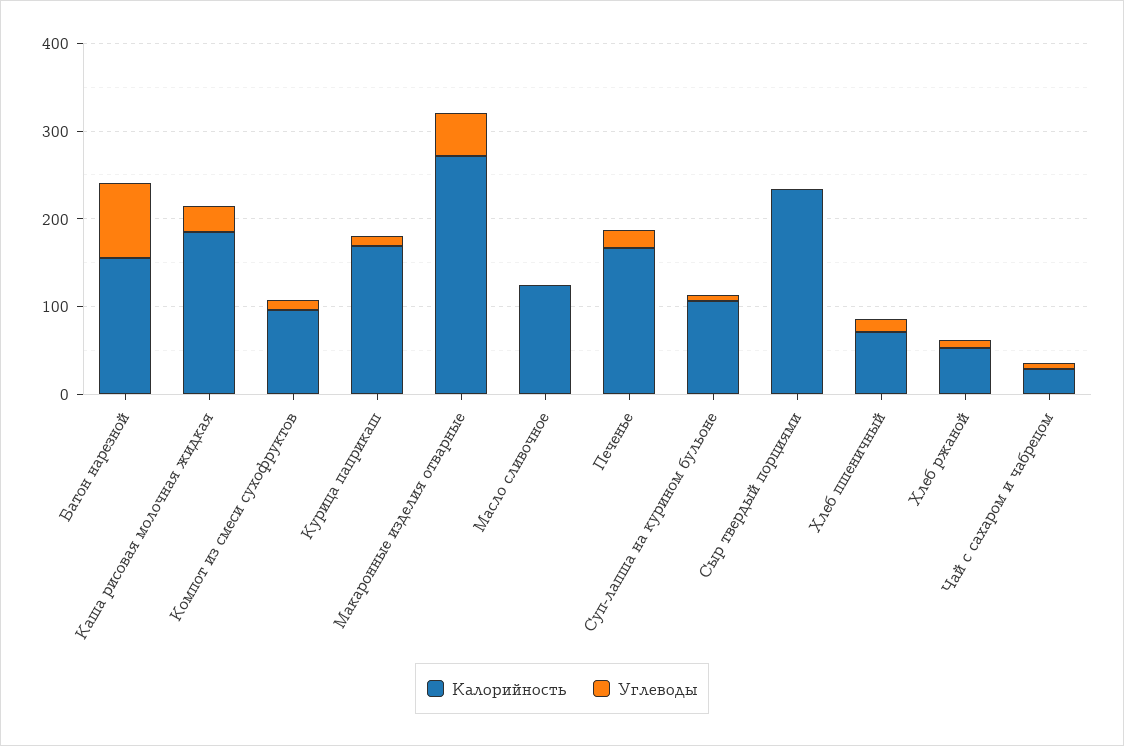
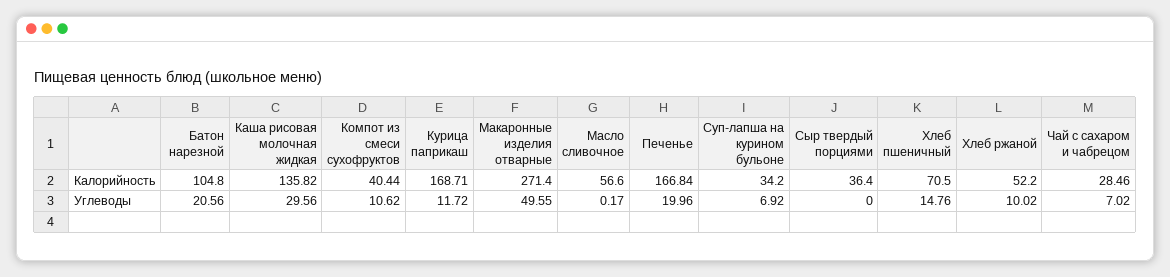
Калорийность, Батон нарезной: 160 -> 104.8
Углеводы, Батон нарезной: 80 -> 20.56
Калорийность, Каша рисовая молочная жидкая: 180 -> 135.82
Калорийность, Компот из смеси сухофруктов: 100 -> 40.44
Калорийность, Масло сливочное: 120 -> 56.6
Калорийность, Суп-лапша на курином бульоне: 100 -> 34.2
Калорийность, Сыр твердый порциями: 240 -> 36.4

